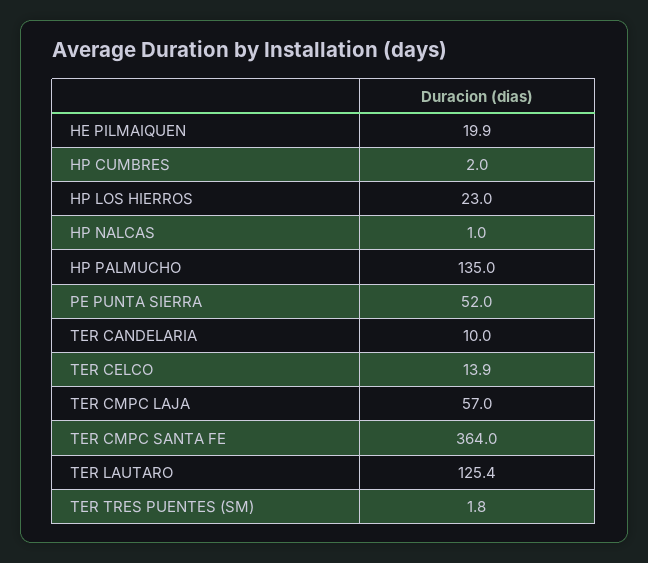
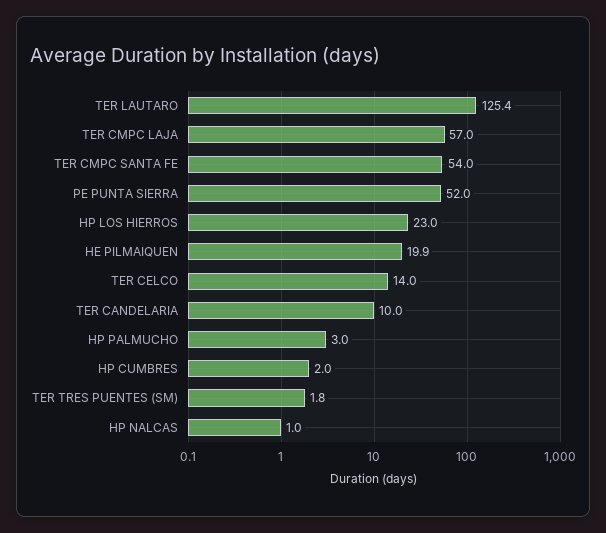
HP PALMUCHO: 135 -> 3
TER CELCO: 13.9 -> 14
TER CMPC SANTA FE: 364 -> 54

